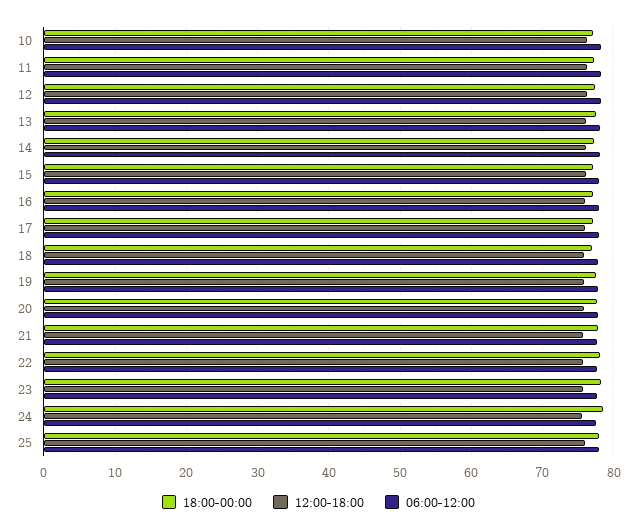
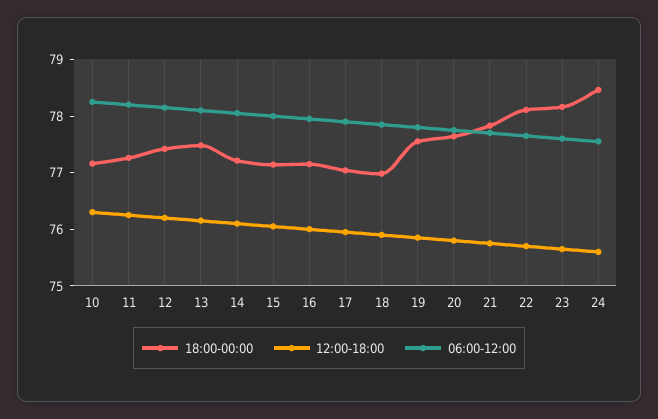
18:00-00:00, 25: 78 -> none
12:00-18:00, 25: 76 -> none
06:00-12:00, 25: 78 -> none

